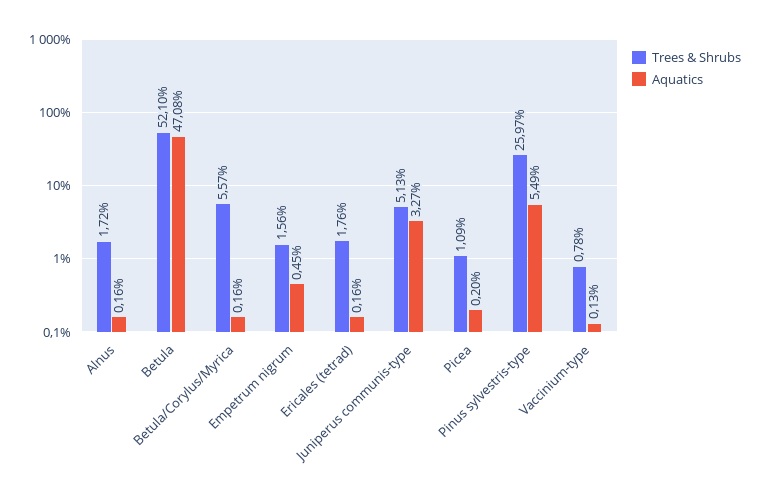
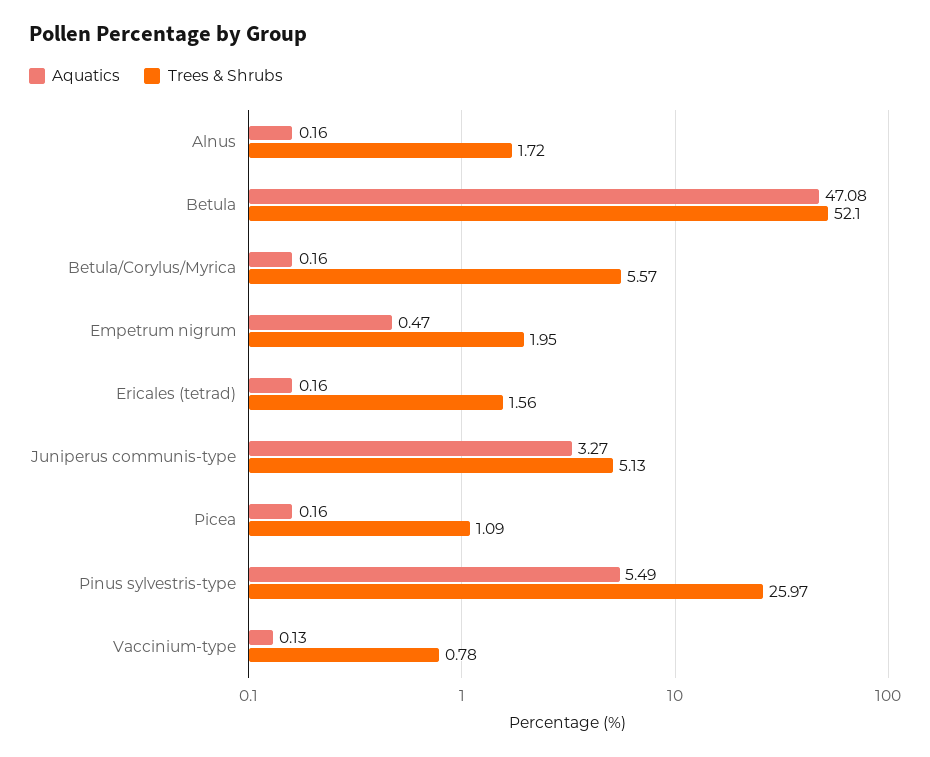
Trees & Shrubs, Empetrum nigrum: 1.56 -> 1.95
Aquatics, Empetrum nigrum: 0.45 -> 0.47
Trees & Shrubs, Ericales (tetrad): 1.76 -> 1.56
Aquatics, Picea: 0.2 -> 0.16

